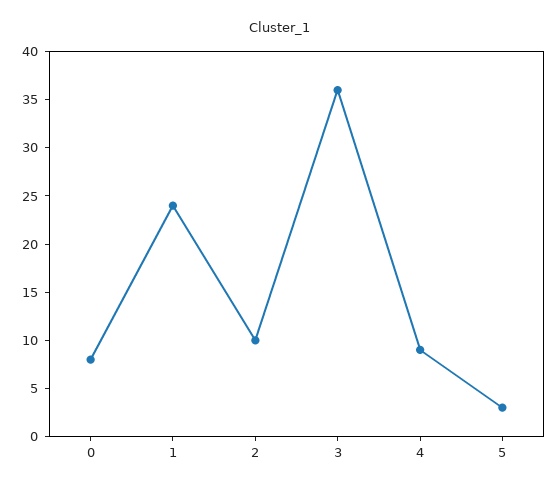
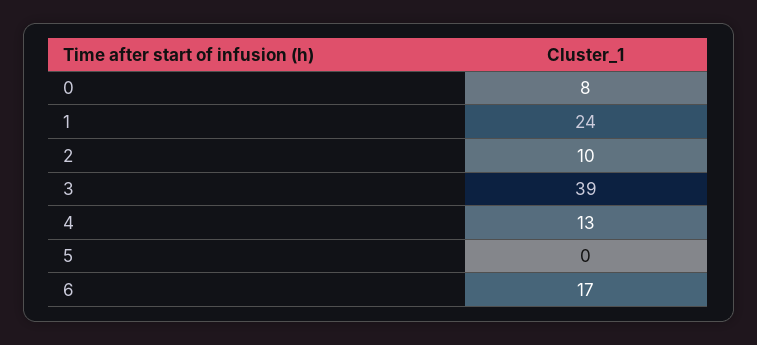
3: 36 -> 39
4: 9 -> 13
5: 3 -> 0
6: none -> 17

